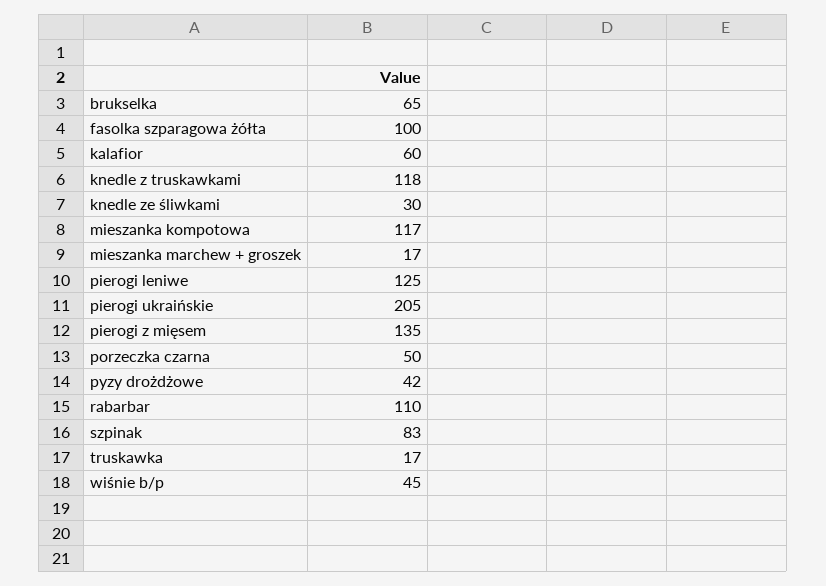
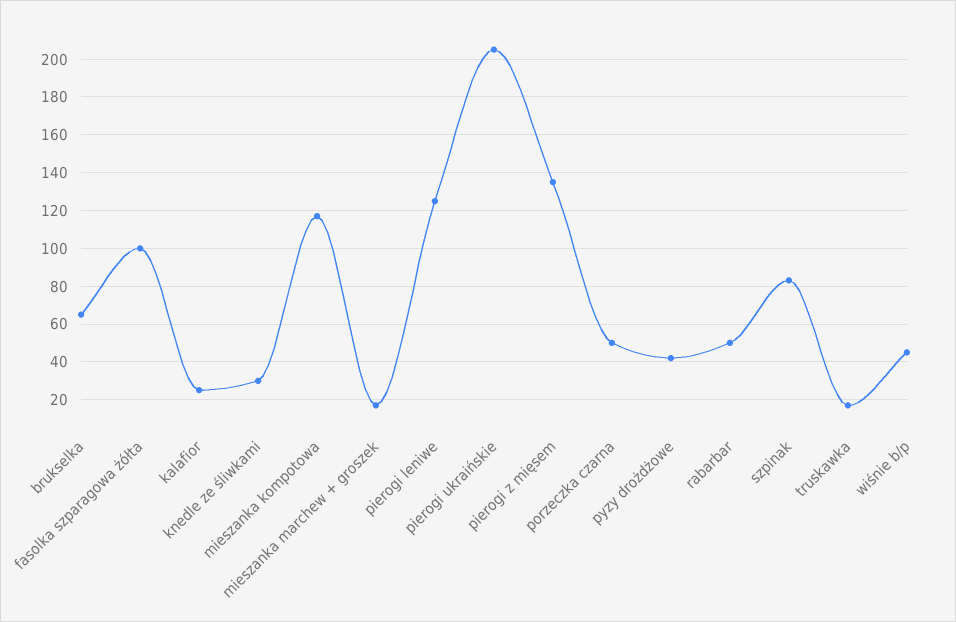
kalafior: 60 -> 25
knedle z truskawkami: 118 -> none
rabarbar: 110 -> 50

